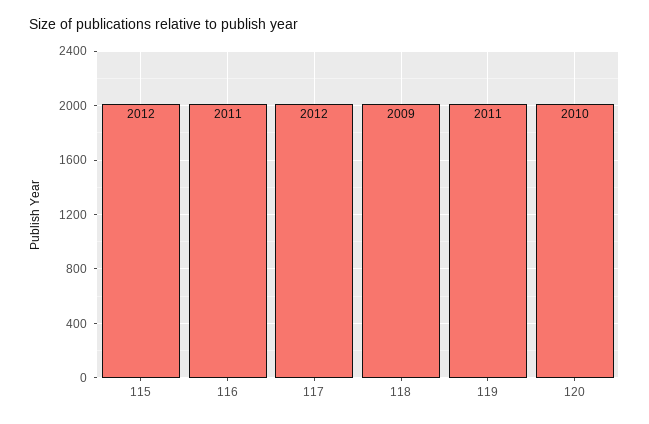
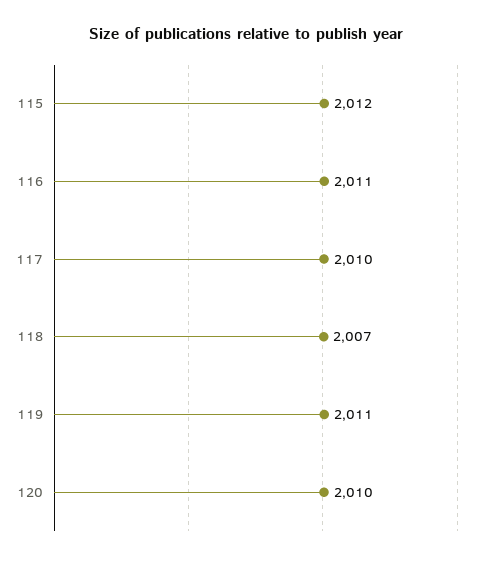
117: 2012 -> 2010
118: 2009 -> 2007

